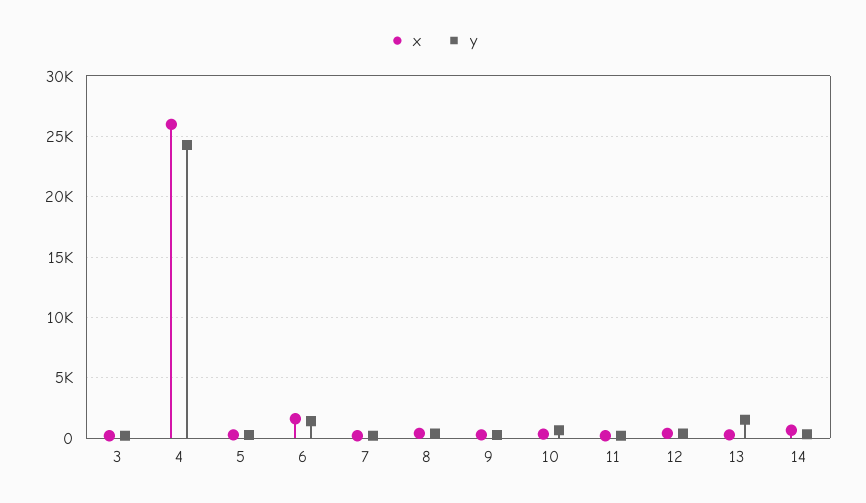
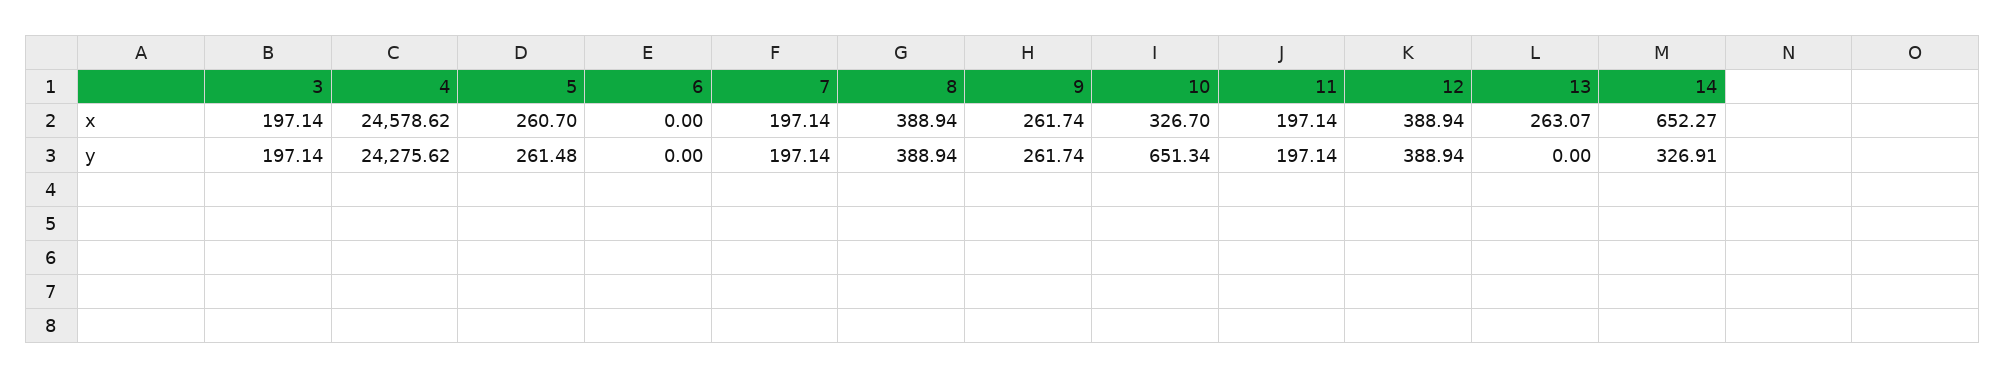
x, 4: 26000 -> 24578.62
x, 6: 1500 -> 0
y, 6: 1500 -> 0
y, 13: 1500 -> 0

